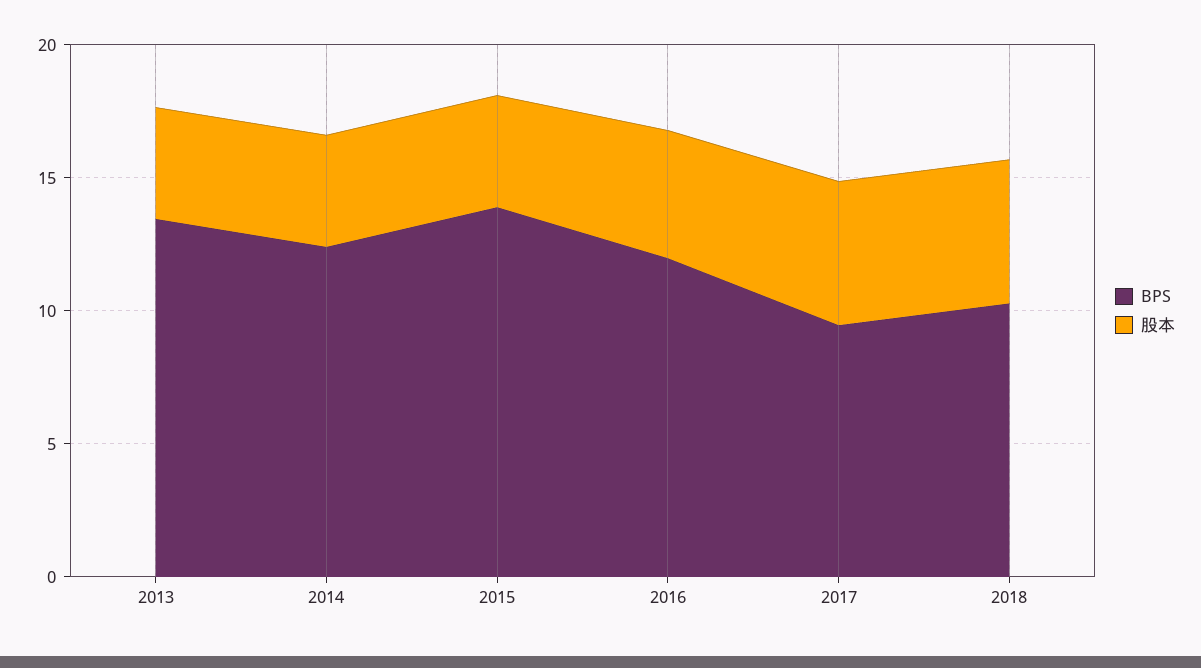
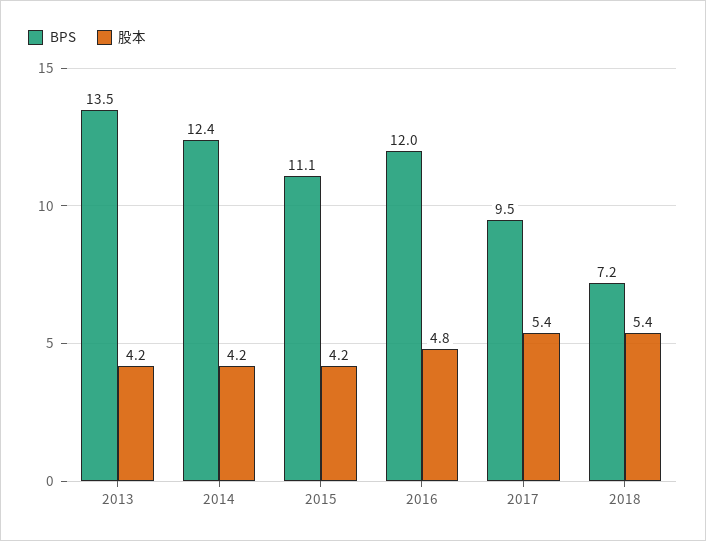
BPS, 2015: 14 -> 11.1
BPS, 2018: 10 -> 7.2

